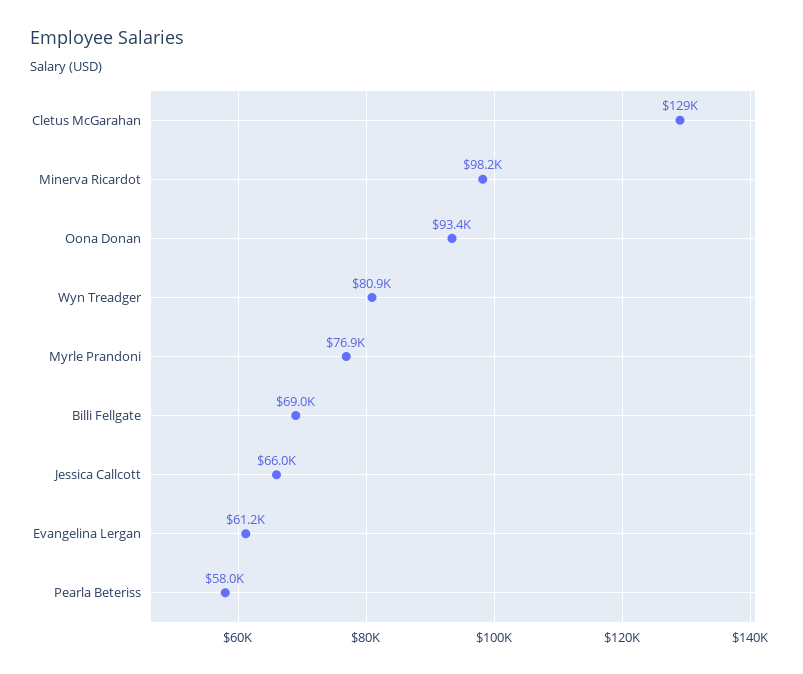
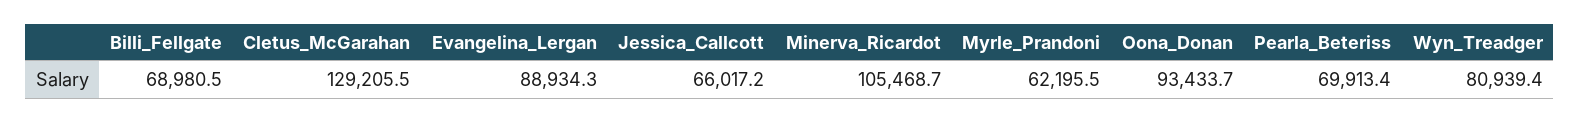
Minerva Ricardot: 98200 -> 105468.7
Myrle Prandoni: 76900 -> 62195.5
Evangelina Lergan: 61200 -> 88934.3
Pearla Beteriss: 58000 -> 69913.4

